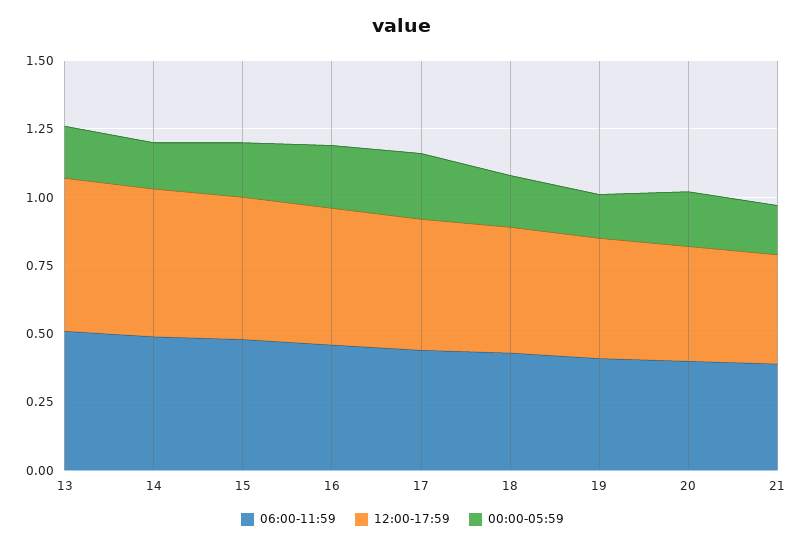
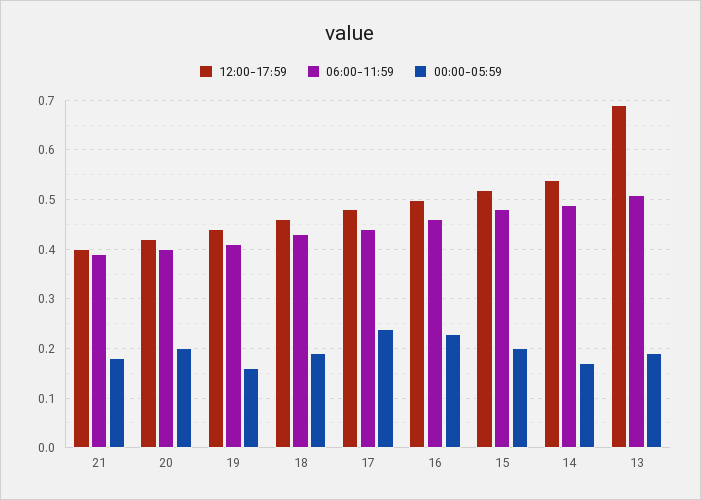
12:00-17:59, 13: 0.55 -> 0.7

